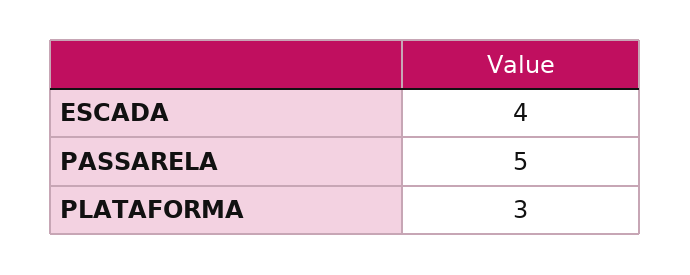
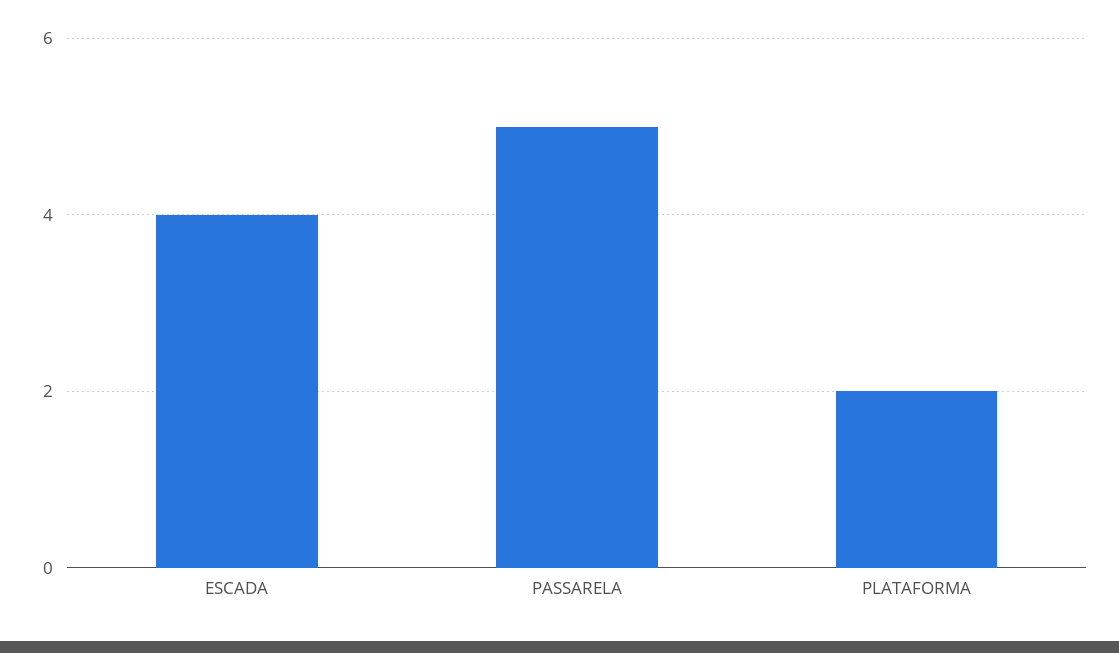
PLATAFORMA: 3 -> 2

